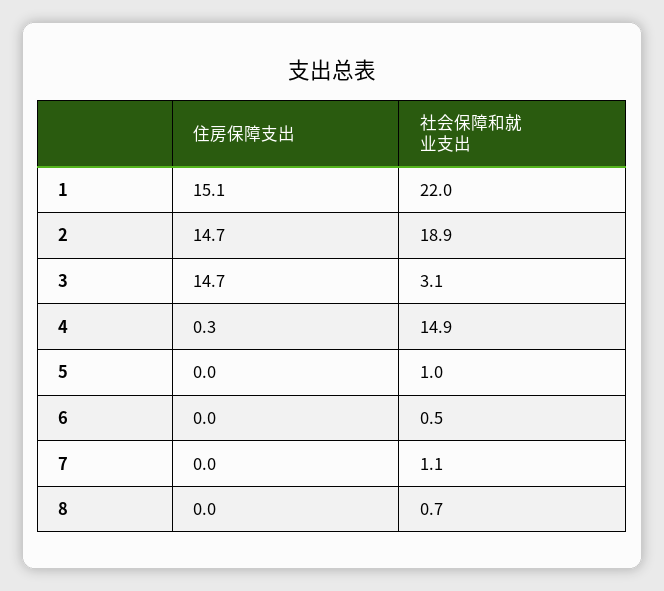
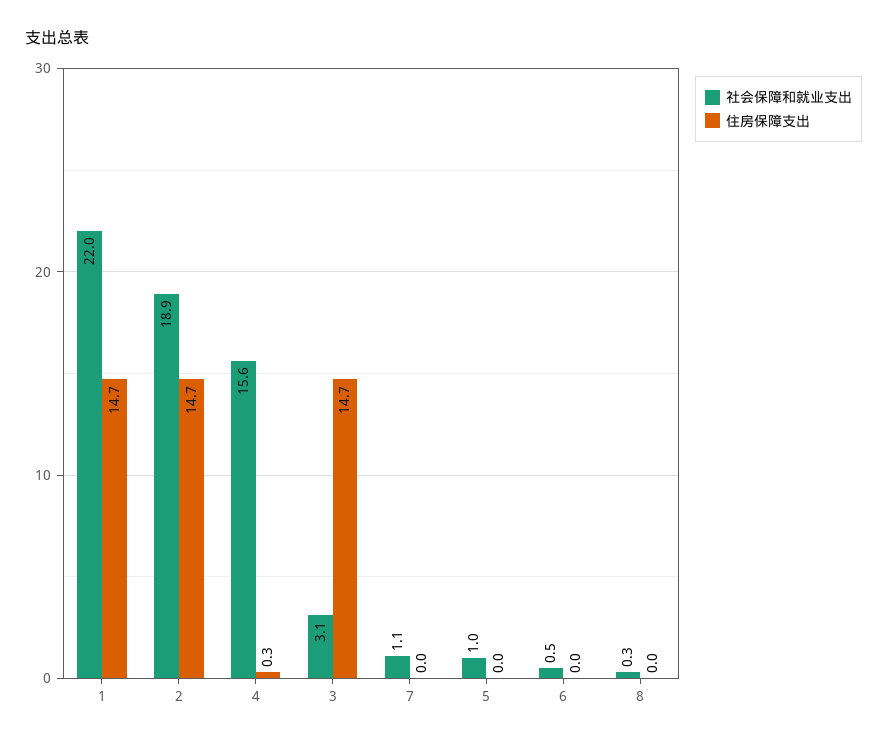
住房保障支出, 1: 15.1 -> 14.7
社会保障和就业支出, 4: 14.9 -> 15.6
社会保障和就业支出, 8: 0.7 -> 0.3

